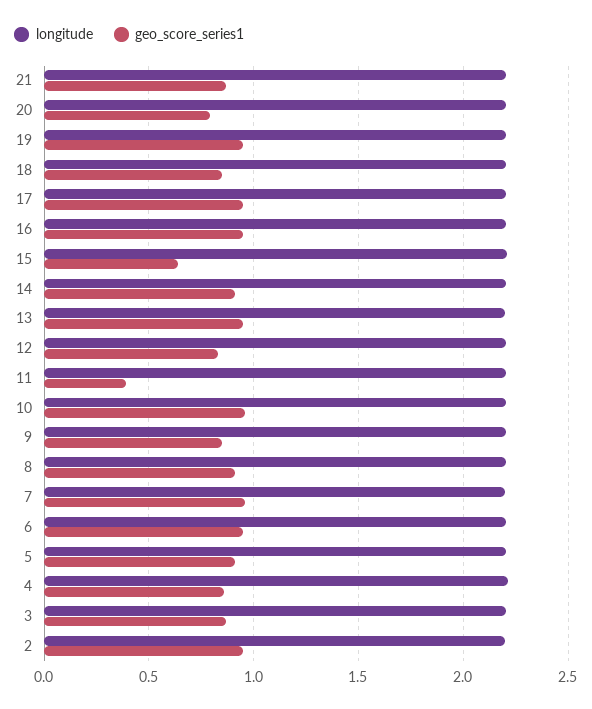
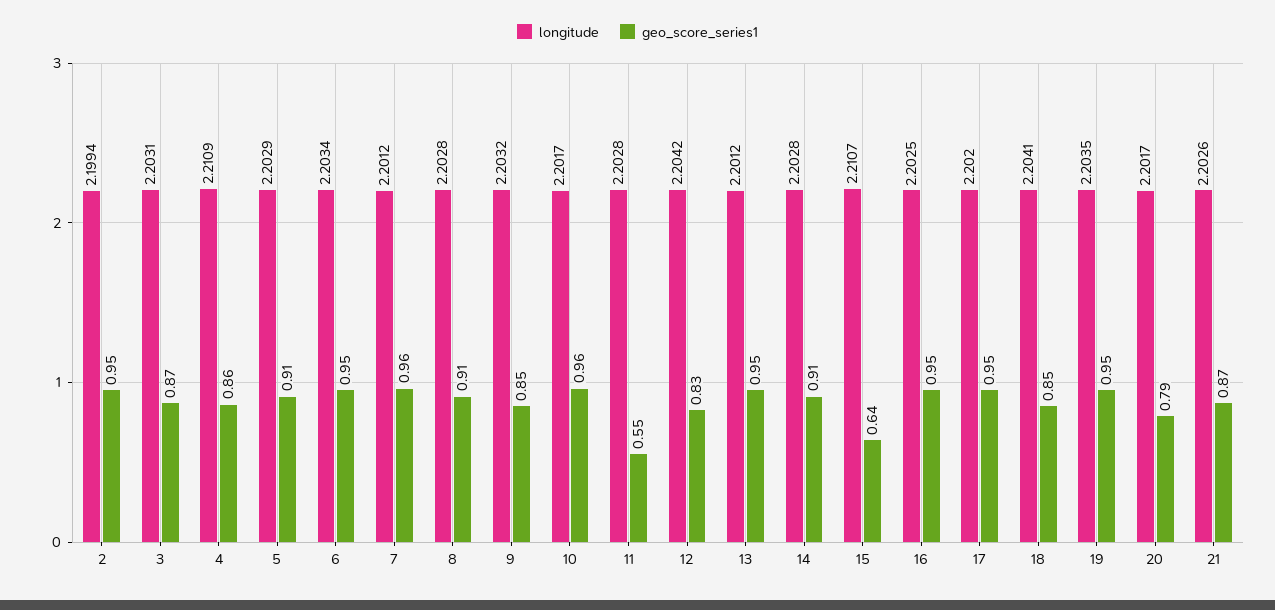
geo_score_series1, 11: 0.4 -> 0.55

